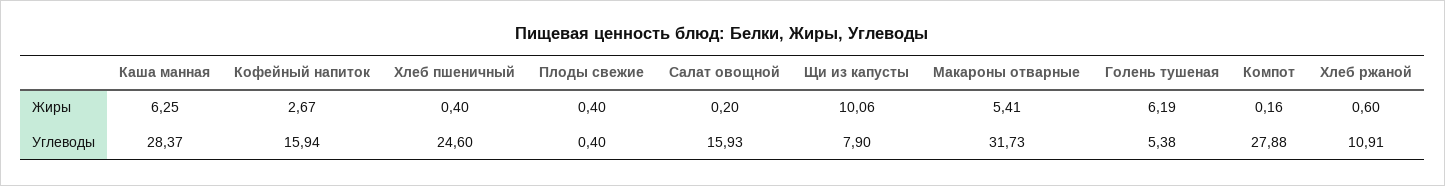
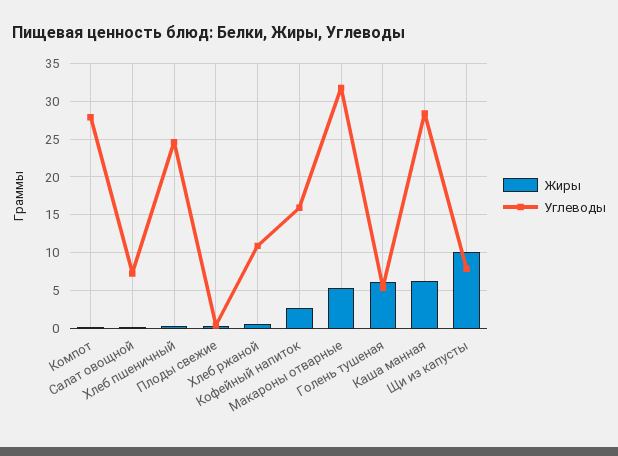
Углеводы, Салат овощной: 15.93 -> 7

